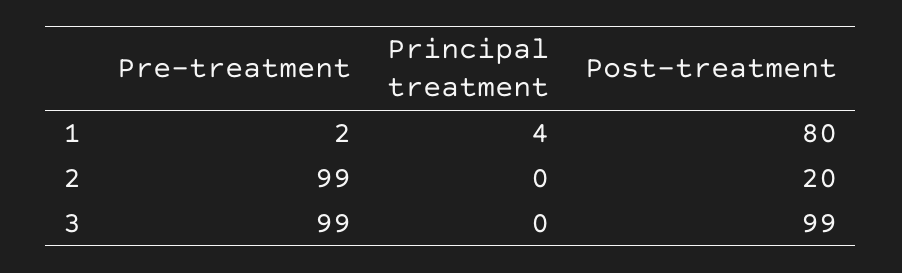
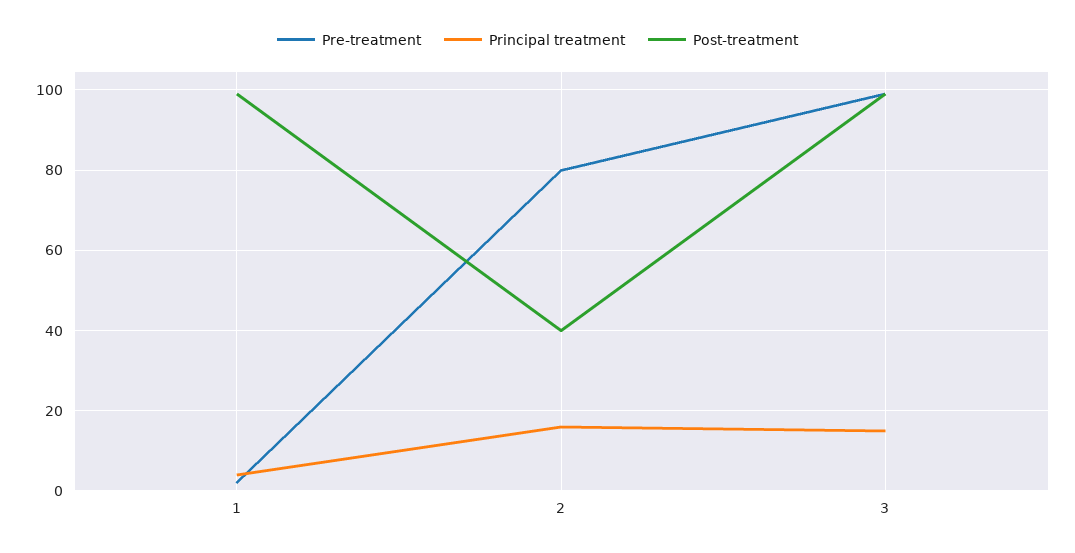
Post-treatment, 1: 80 -> 100
Pre-treatment, 2: 99 -> 80
Principal treatment, 2: 0 -> 15
Post-treatment, 2: 20 -> 40
Principal treatment, 3: 0 -> 15

